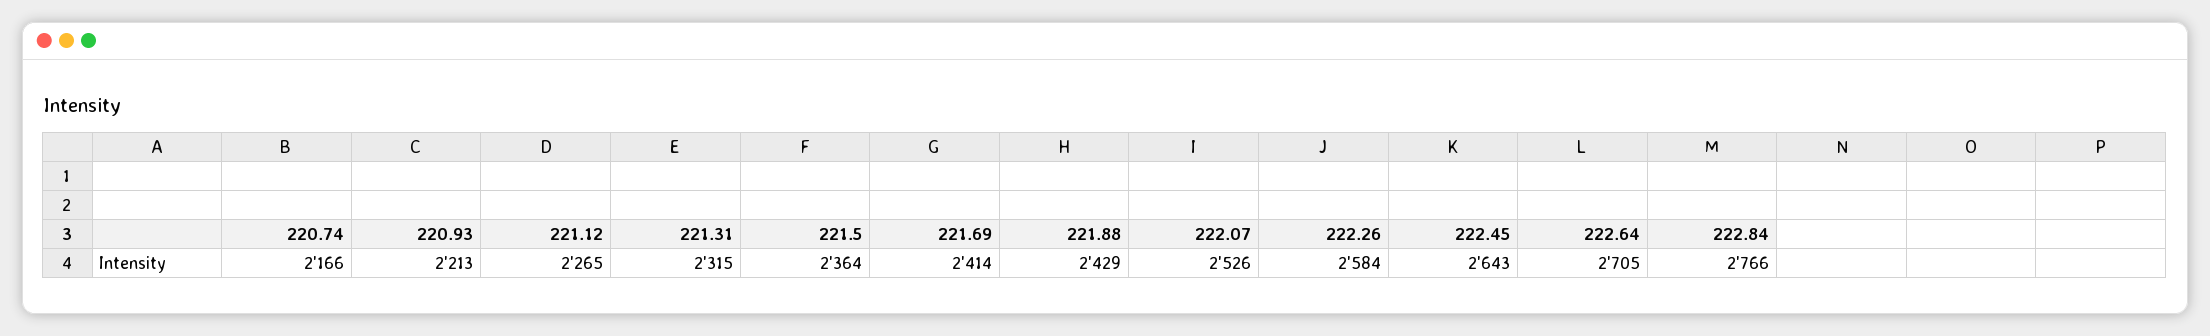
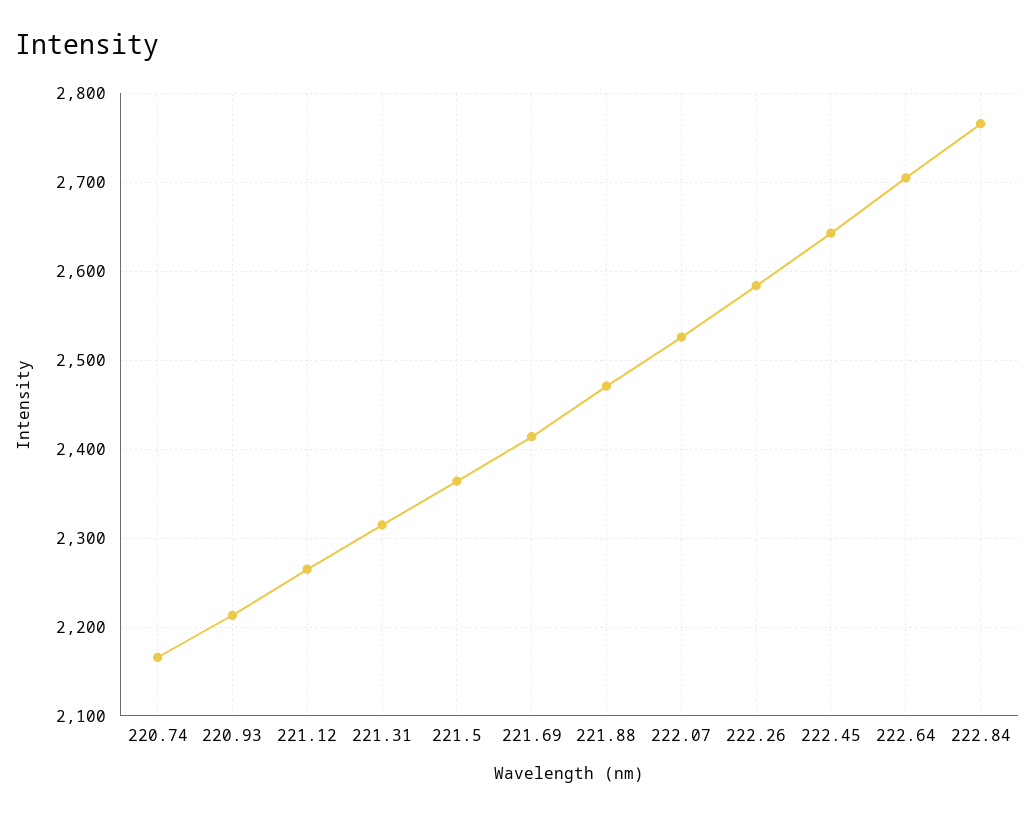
221.88: 2429 -> 2470

